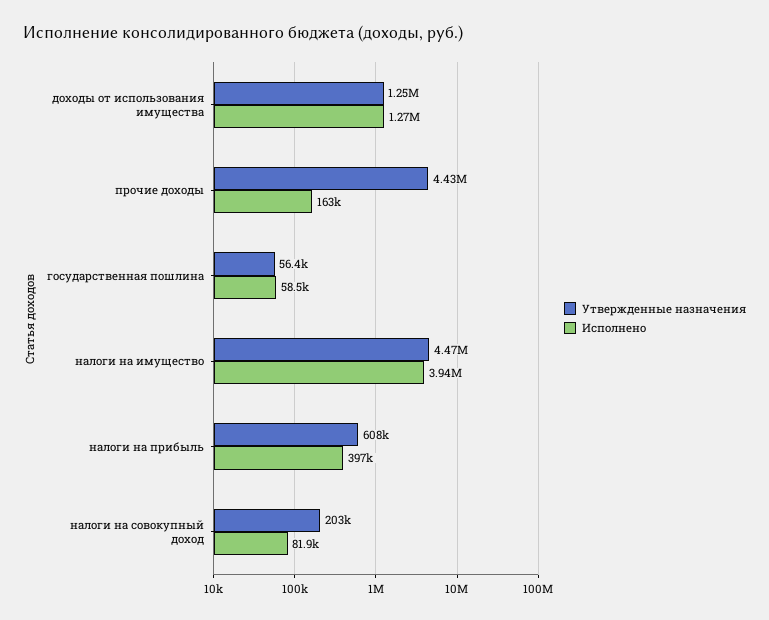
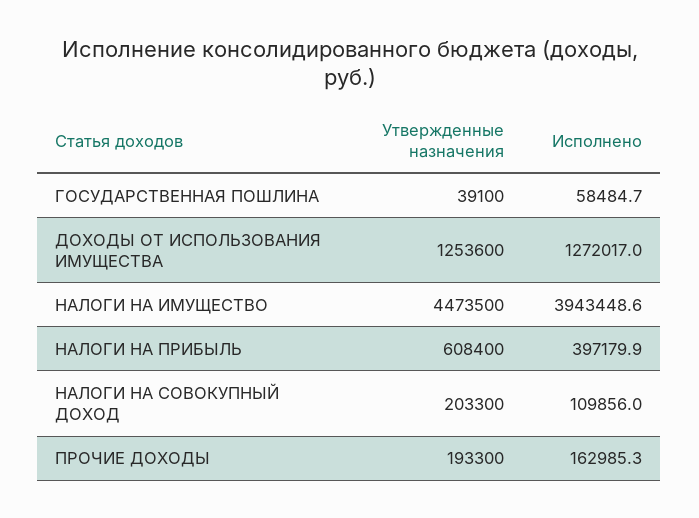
Утвержденные назначения, прочие доходы: 4430000 -> 193300
Утвержденные назначения, государственная пошлина: 56400 -> 39100
Исполнено, налоги на совокупный доход: 81900 -> 109856

